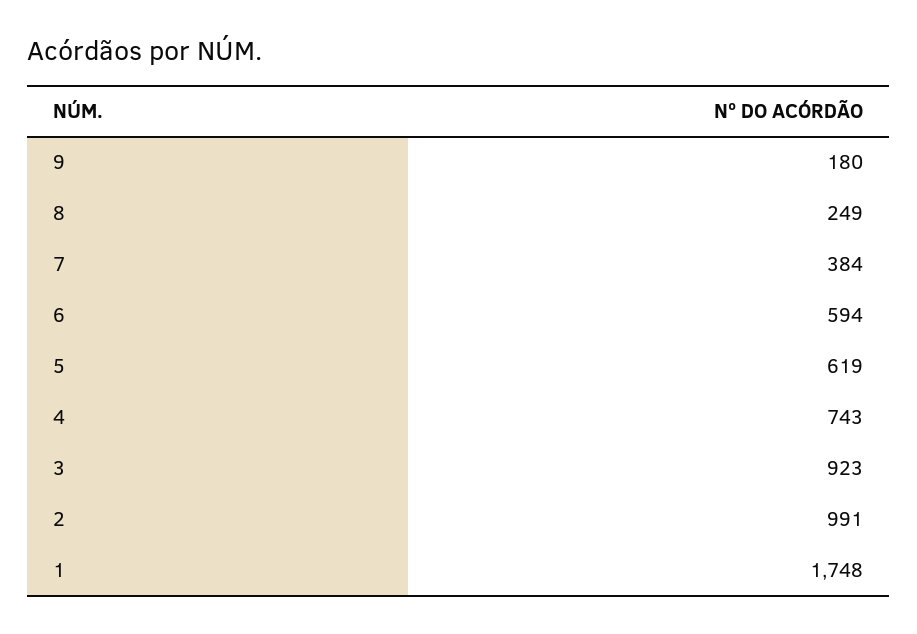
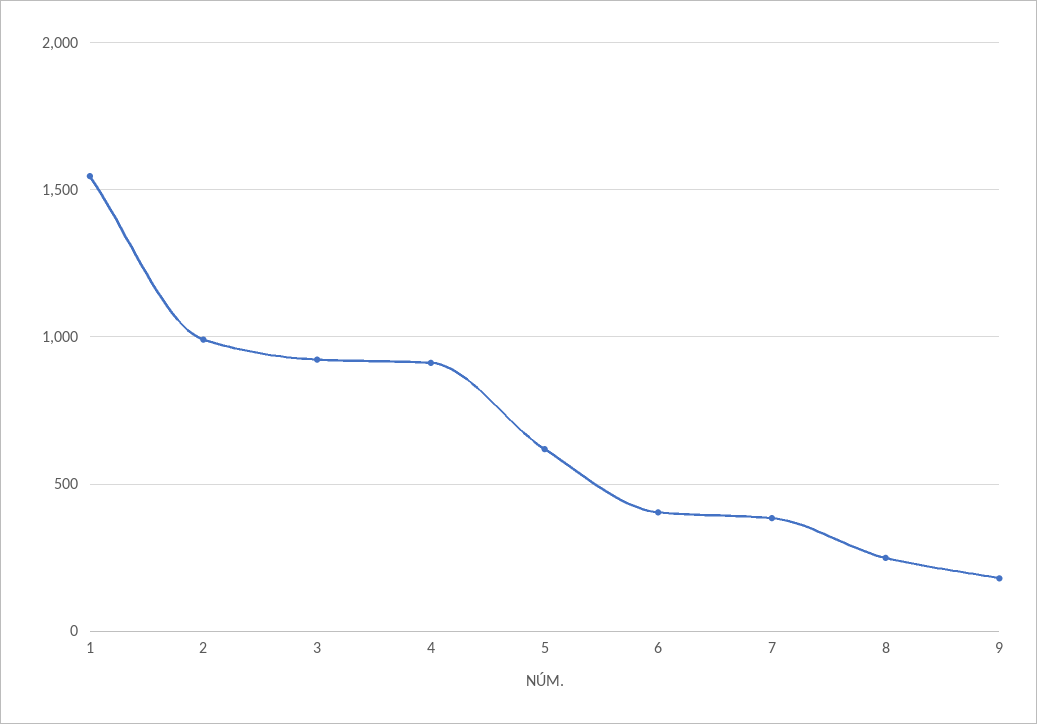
6: 594 -> 400
4: 743 -> 900
1: 1748 -> 1550

